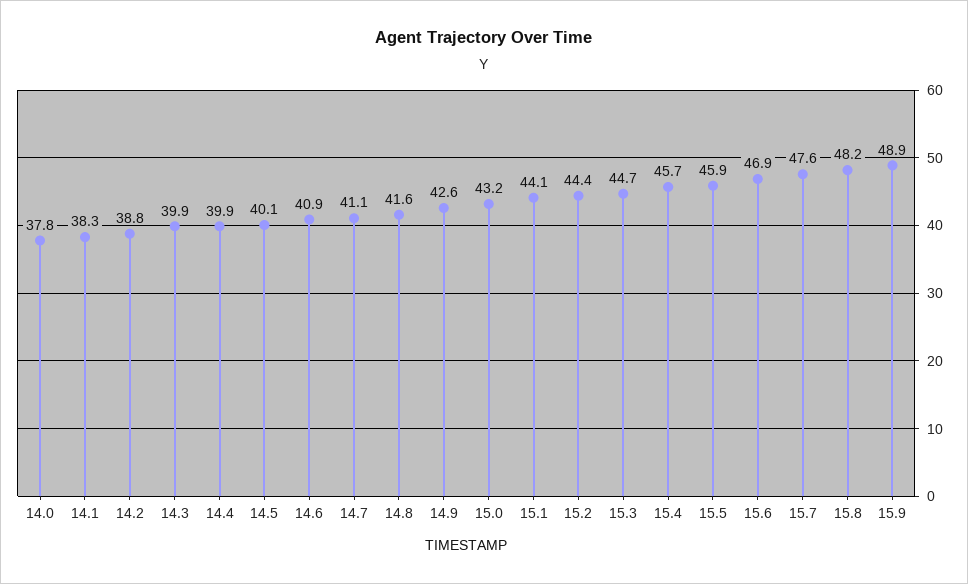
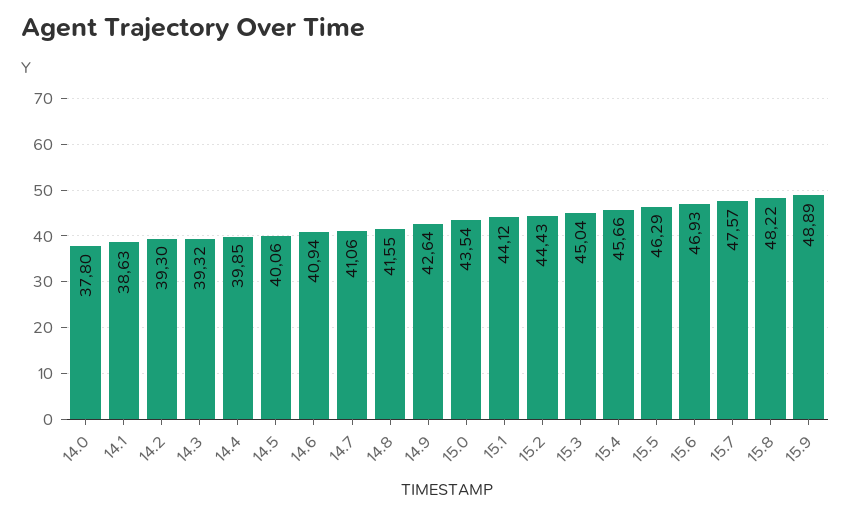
14.1: 38.3 -> 38.63
14.2: 38.8 -> 39.3
14.3: 39.9 -> 39.32
15.0: 43.2 -> 43.54
15.3: 44.7 -> 45.04
15.5: 45.9 -> 46.29

